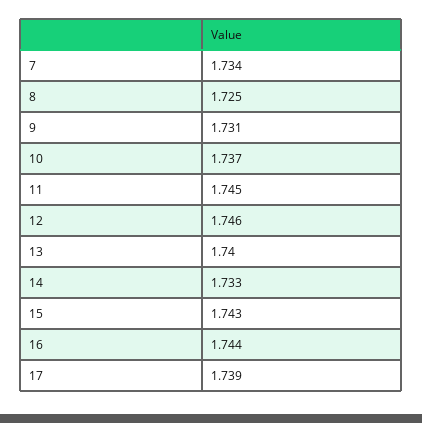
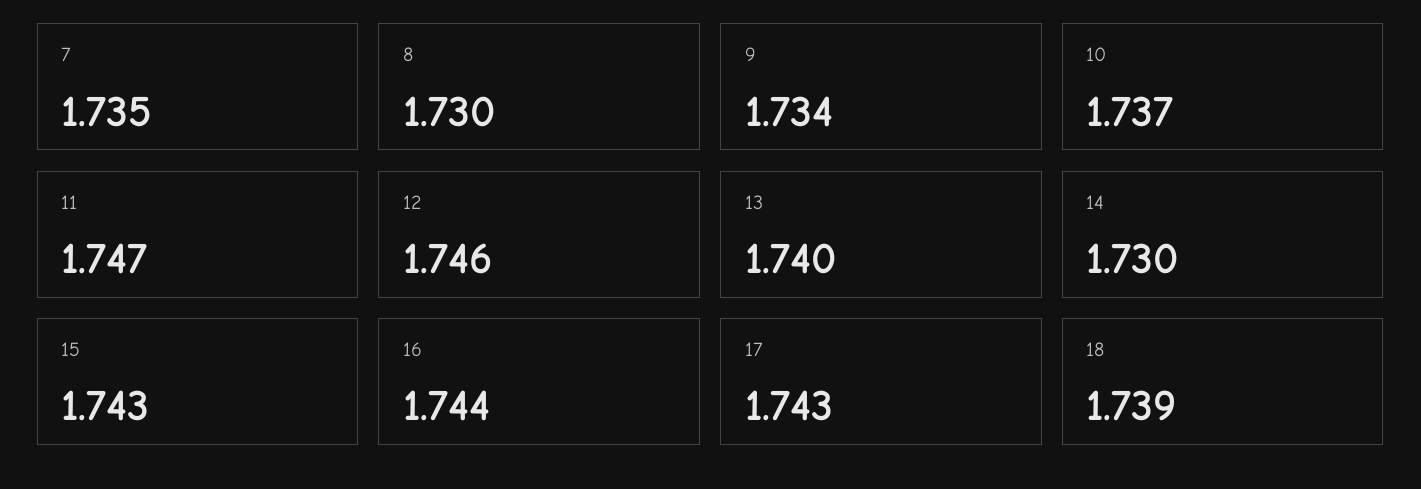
7: 1.734 -> 1.735
8: 1.725 -> 1.73
9: 1.731 -> 1.734
11: 1.745 -> 1.747
14: 1.733 -> 1.73
17: 1.739 -> 1.743
18: none -> 1.739

